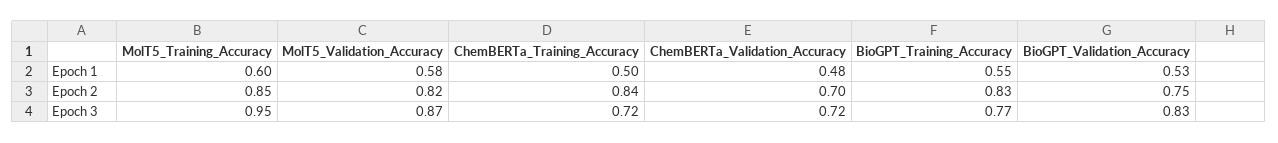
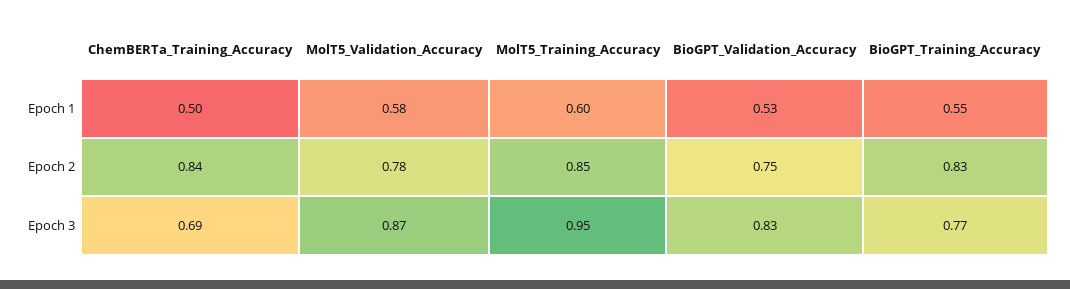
ChemBERTa_Validation_Accuracy, Epoch 1: 0.48 -> none
MolT5_Validation_Accuracy, Epoch 2: 0.82 -> 0.78
ChemBERTa_Validation_Accuracy, Epoch 2: 0.7 -> none
ChemBERTa_Training_Accuracy, Epoch 3: 0.72 -> 0.69
ChemBERTa_Validation_Accuracy, Epoch 3: 0.72 -> none

